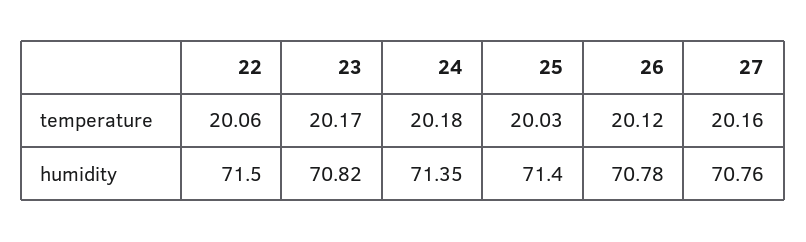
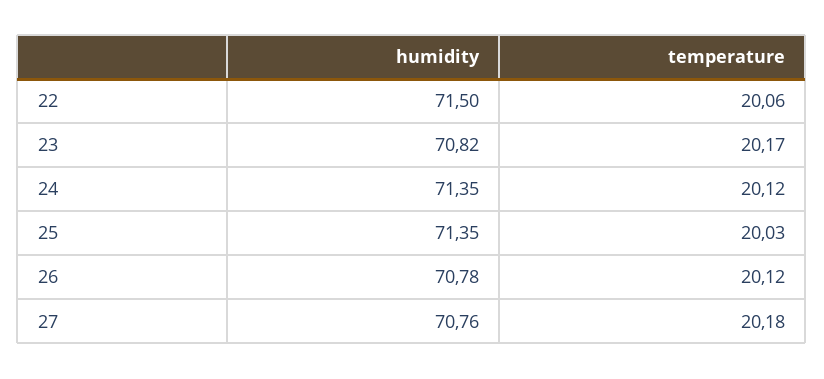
24, temperature: 20.18 -> 20.12
27, temperature: 20.16 -> 20.18
25, humidity: 71.4 -> 71.35

